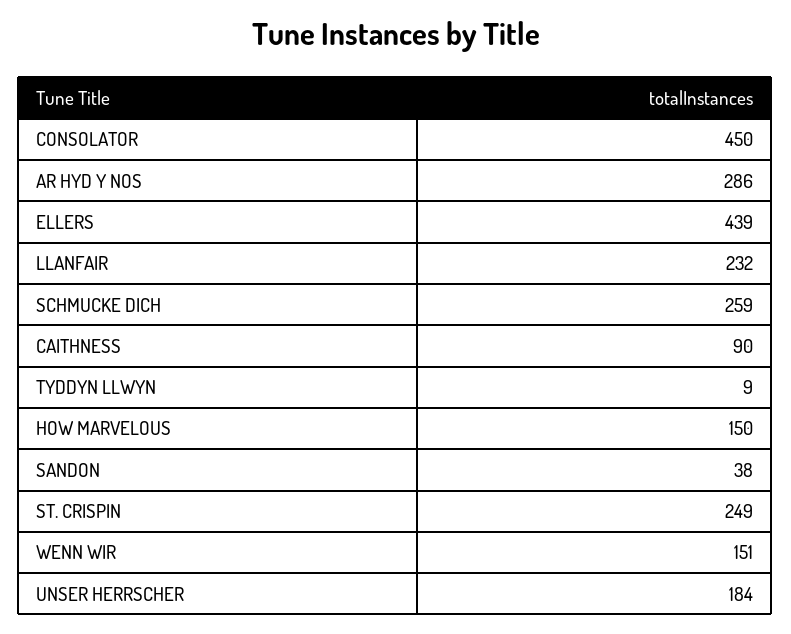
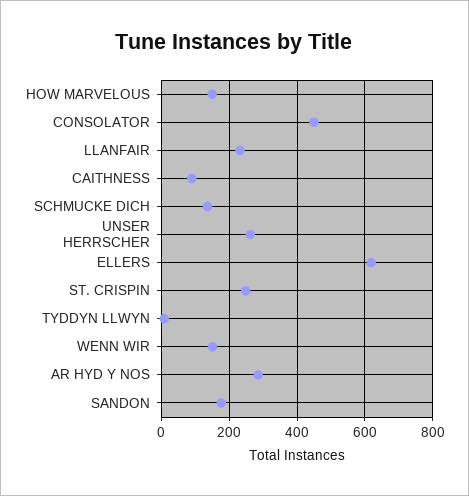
ELLERS: 439 -> 620
SCHMUCKE DICH: 259 -> 140
SANDON: 38 -> 180
UNSER HERRSCHER: 184 -> 260

